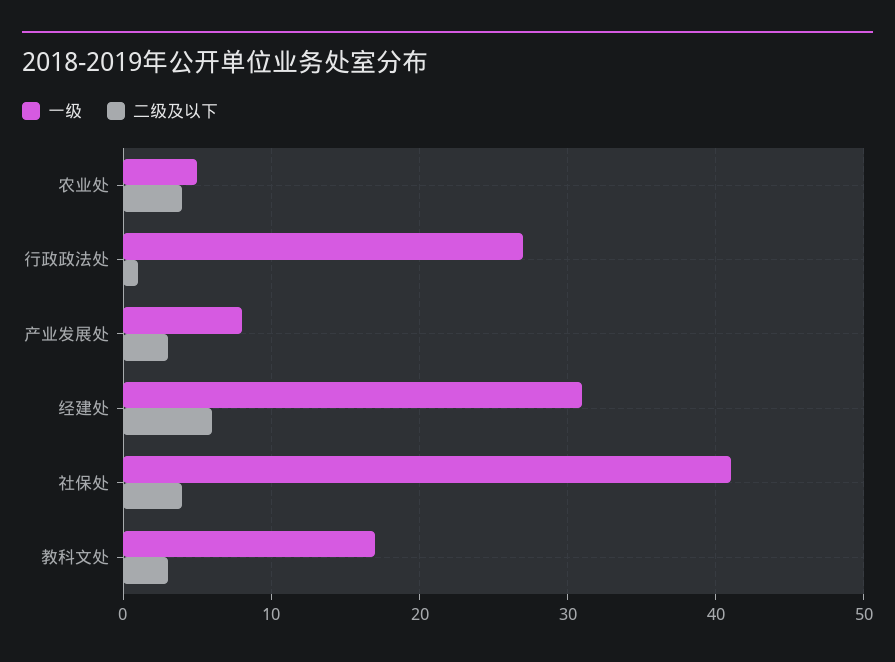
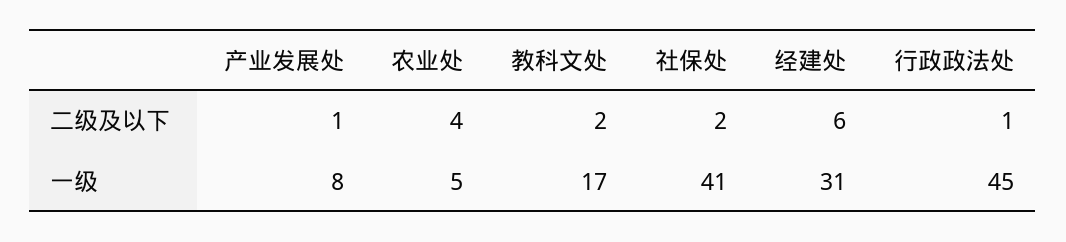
一级, 行政政法处: 27 -> 45
二级及以下, 产业发展处: 3 -> 1
二级及以下, 社保处: 4 -> 2
二级及以下, 教科文处: 3 -> 2

